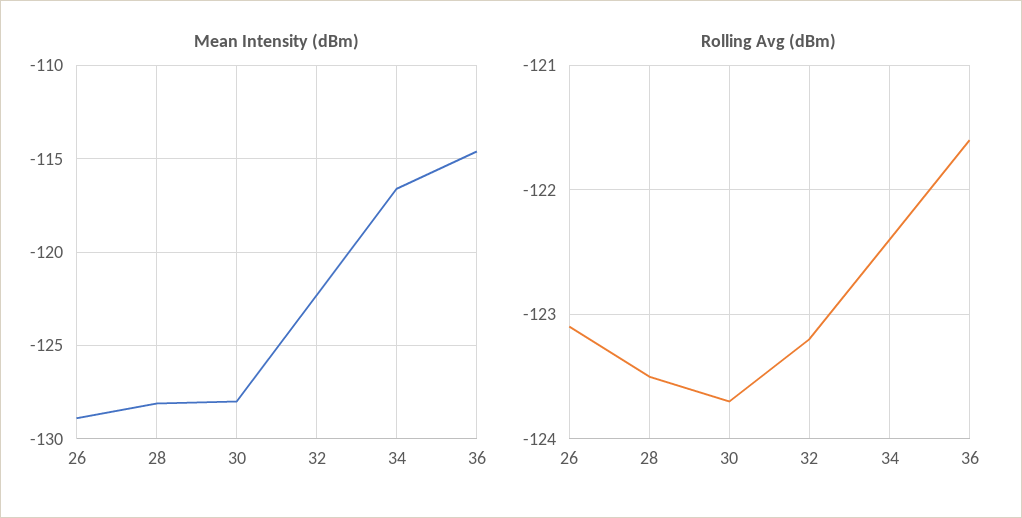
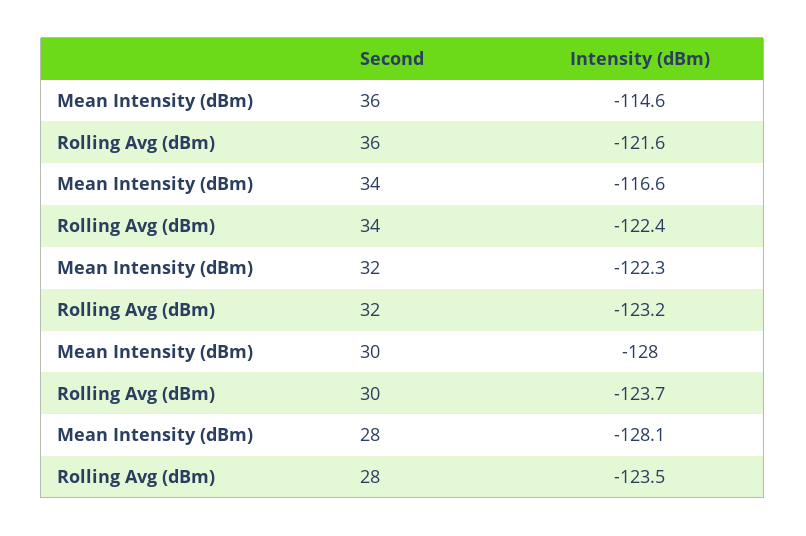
Mean Intensity (dBm), 26: -129 -> none
Rolling Avg (dBm), 26: -123.1 -> none

